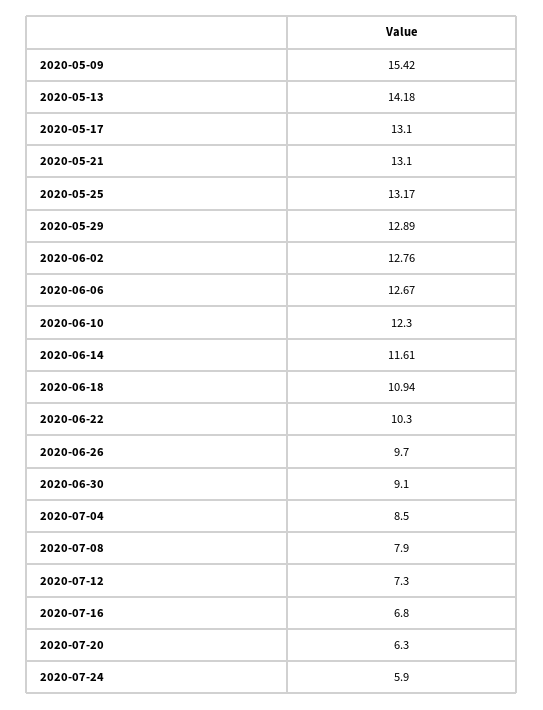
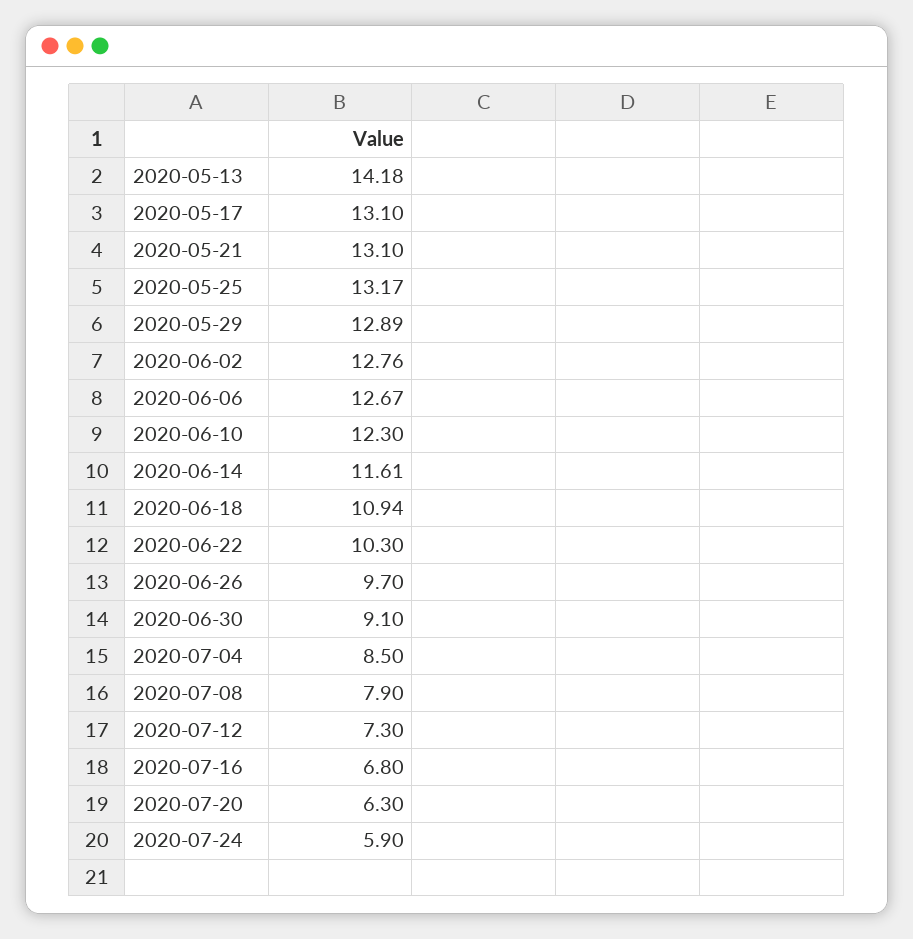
2020-05-09: 15.42 -> none

